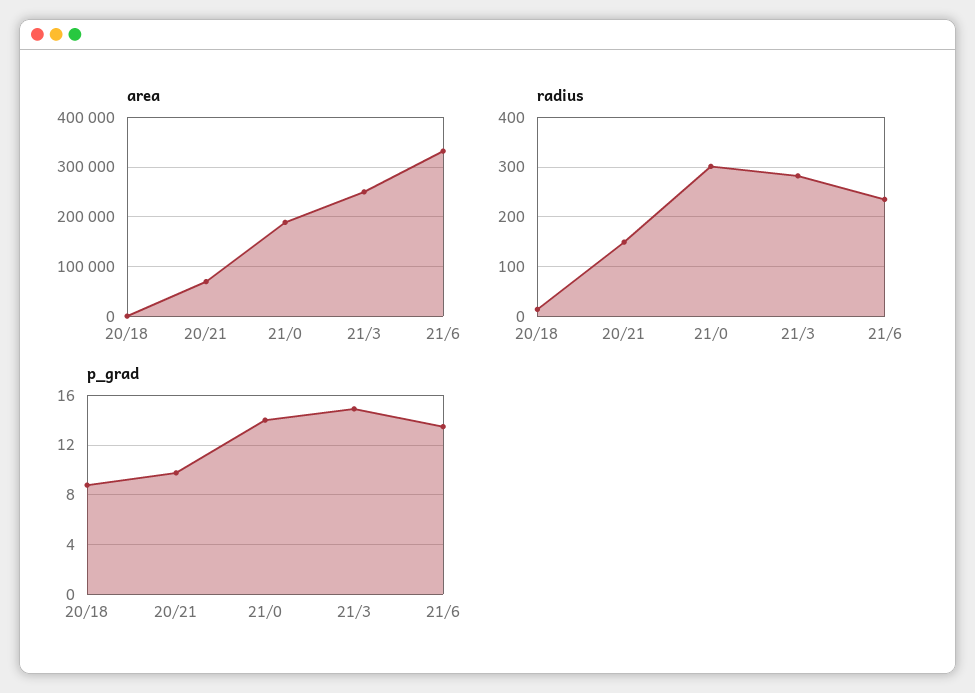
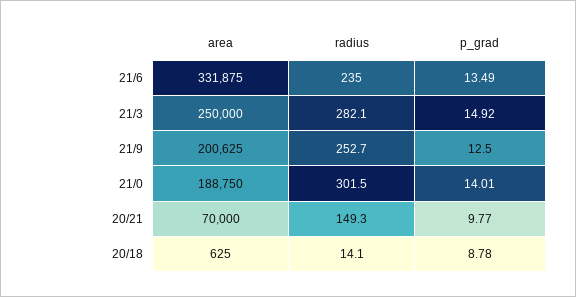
area, 21/9: none -> 200625
radius, 21/9: none -> 252.7
p_grad, 21/9: none -> 12.5

